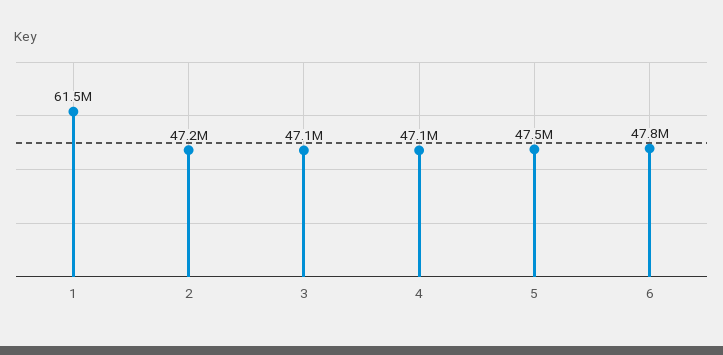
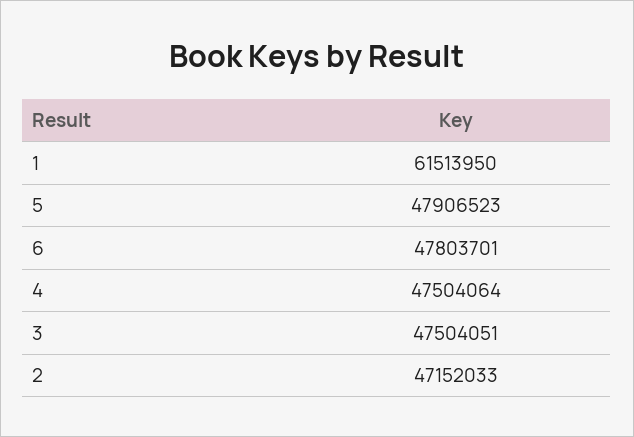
3: 47100000 -> 47504051
4: 47100000 -> 47504064
5: 47500000 -> 47906523

